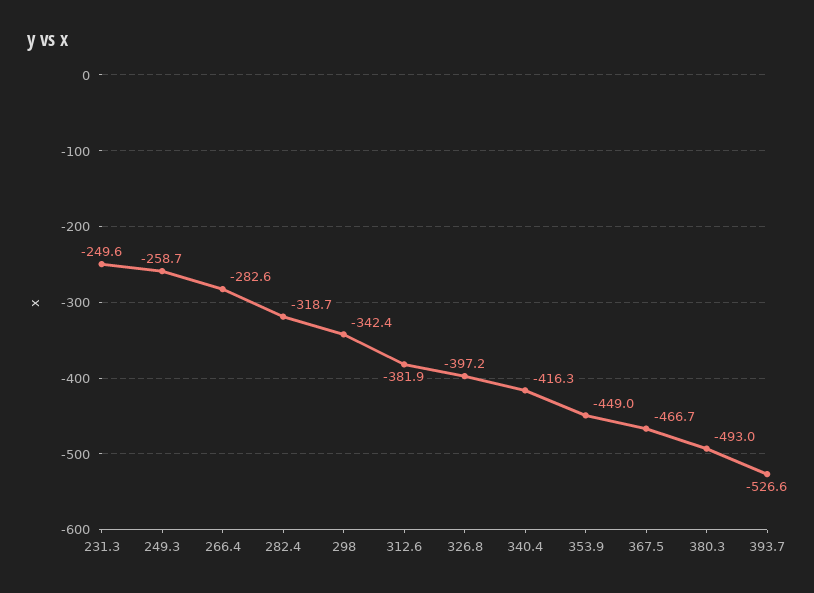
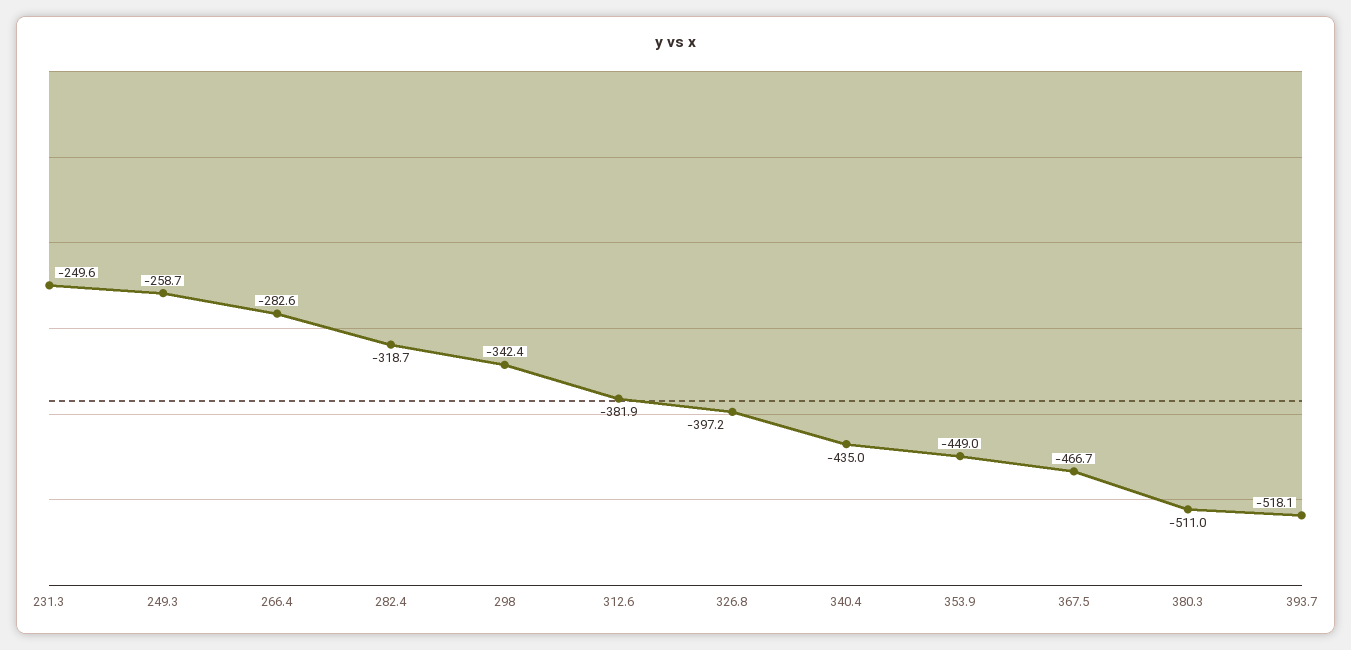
340.4: -416.3 -> -435
380.3: -493 -> -511
393.7: -526.6 -> -518.1

